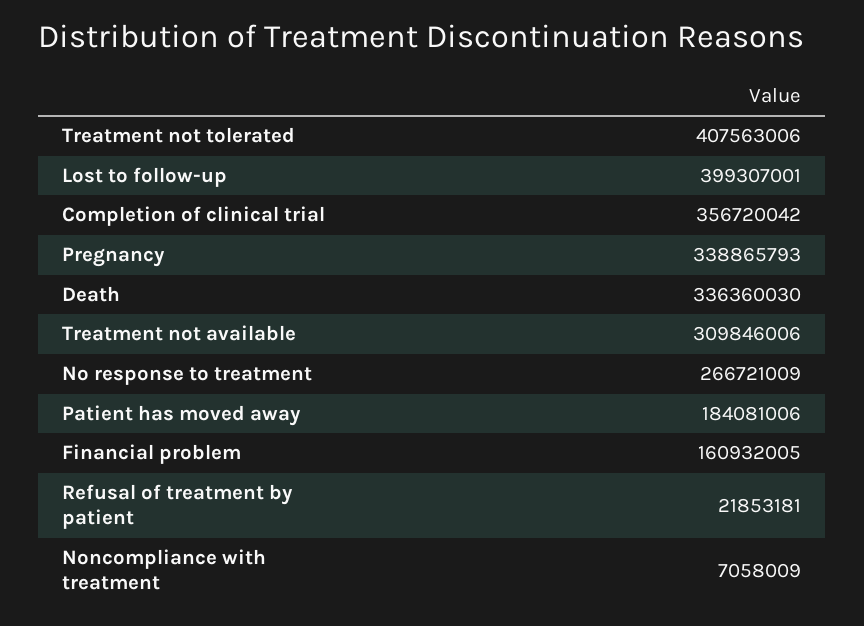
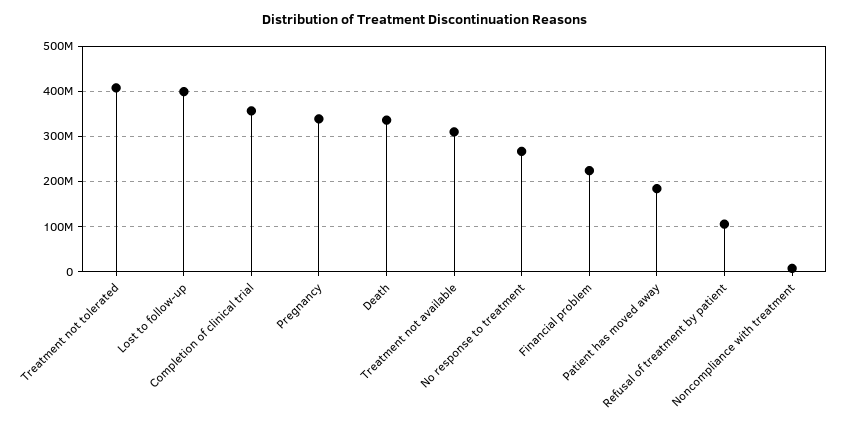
Financial problem: 160932005 -> 220000000
Refusal of treatment by patient: 21853181 -> 100000000

